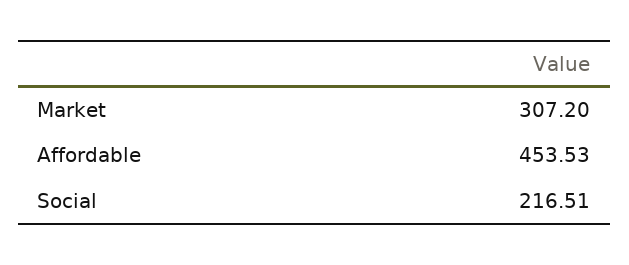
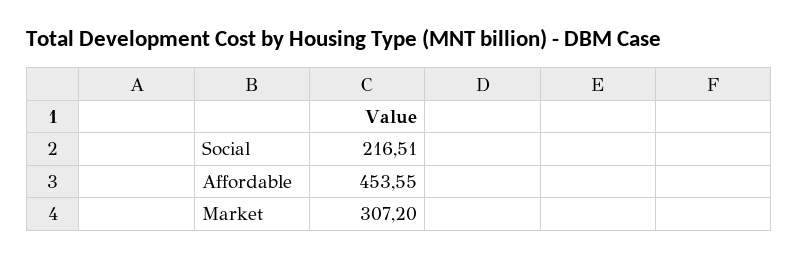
Affordable: 453.53 -> 453.55

